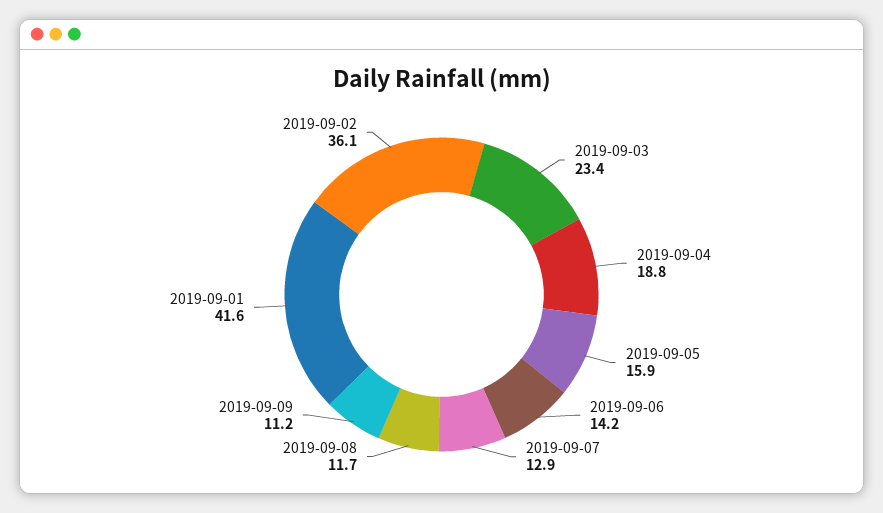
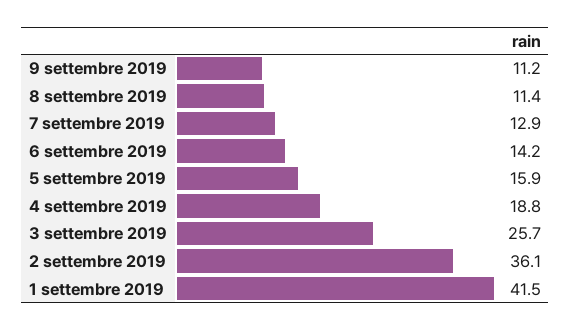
2019-09-03: 23.4 -> 25.7
2019-09-08: 11.7 -> 11.4
2019-09-01: 41.6 -> 41.5

